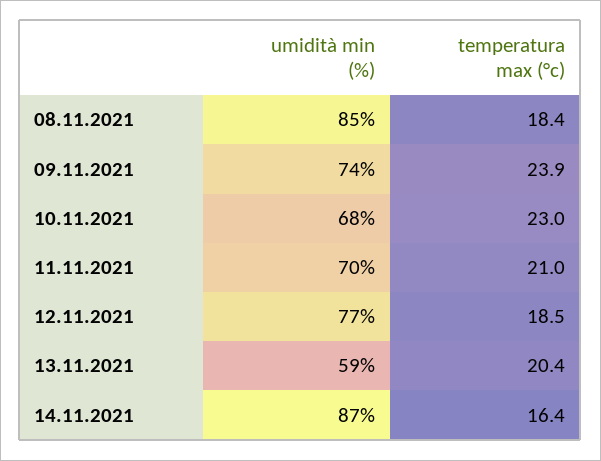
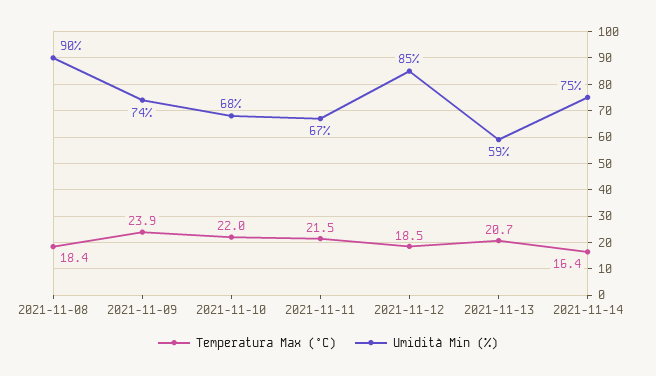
umidità min (%), 08.11.2021: 85 -> 90
temperatura max (°c), 10.11.2021: 23 -> 22
umidità min (%), 11.11.2021: 70 -> 67
temperatura max (°c), 11.11.2021: 21 -> 21.5
umidità min (%), 12.11.2021: 77 -> 85
temperatura max (°c), 13.11.2021: 20.4 -> 20.7
umidità min (%), 14.11.2021: 87 -> 75

